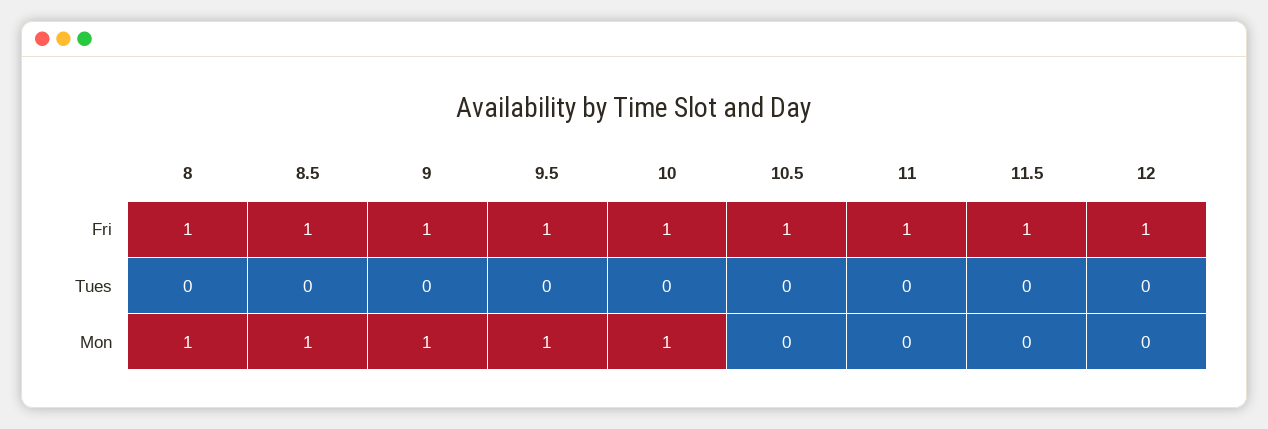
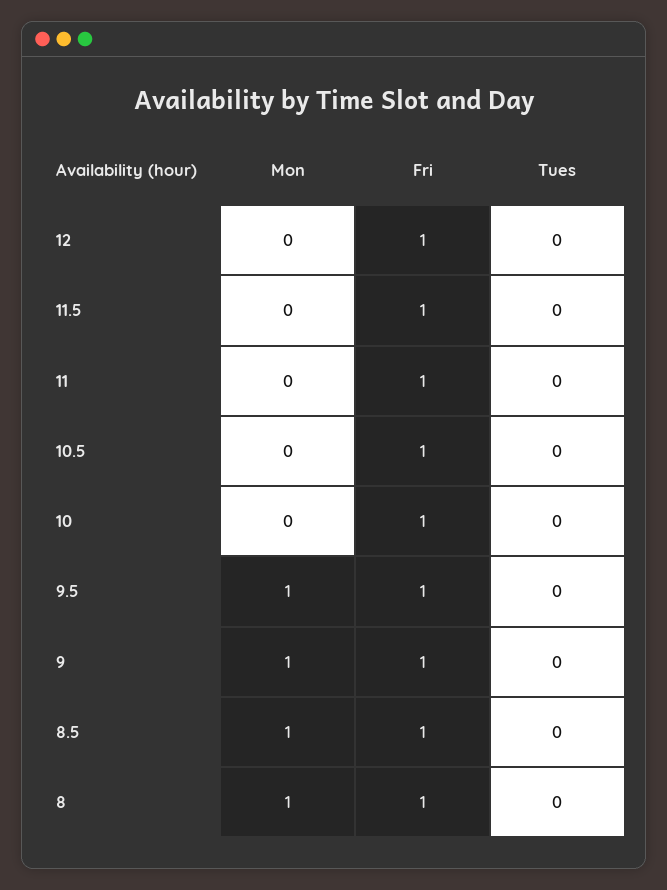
10, Mon: 1 -> 0

